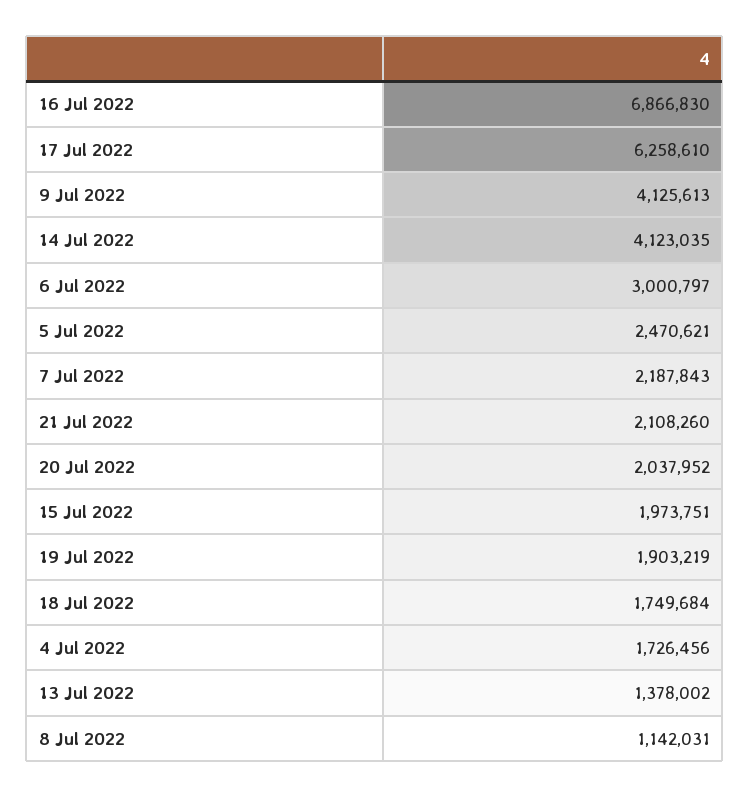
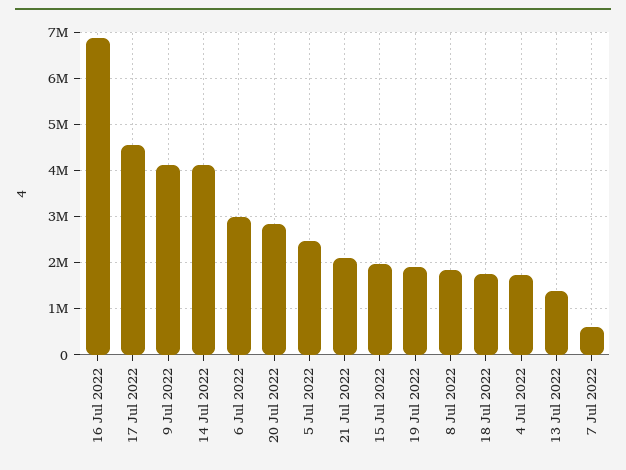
17 Jul 2022: 6258610 -> 4600000
7 Jul 2022: 2187843 -> 600000
20 Jul 2022: 2037952 -> 2800000
8 Jul 2022: 1142031 -> 1800000

